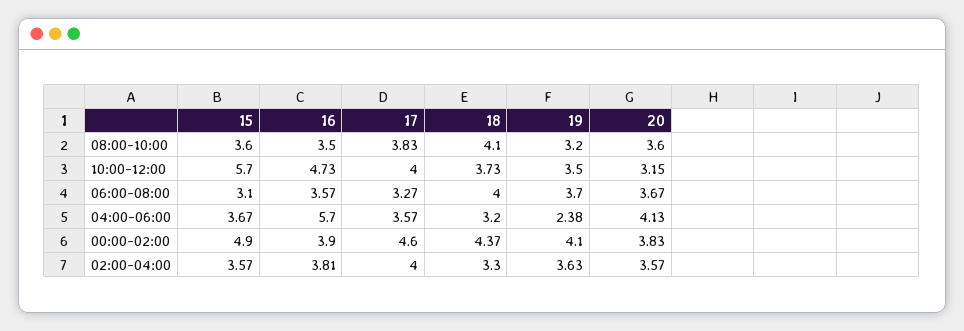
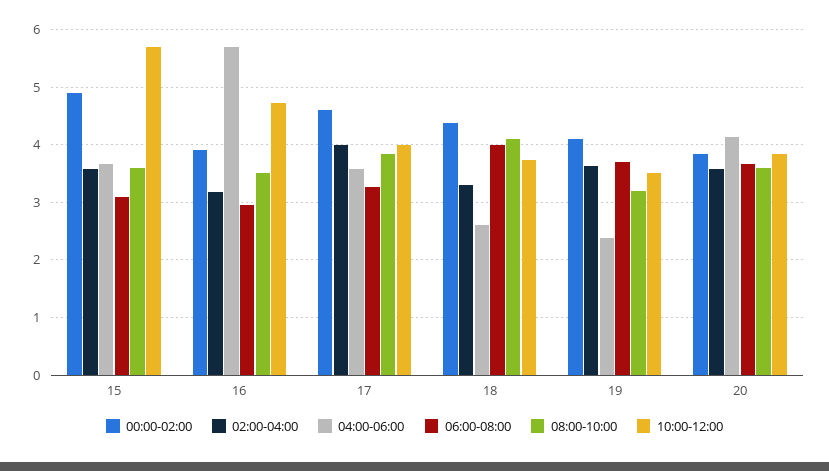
10:00-12:00, 20: 3.15 -> 3.8
06:00-08:00, 16: 3.57 -> 3
04:00-06:00, 18: 3.2 -> 2.6
02:00-04:00, 16: 3.81 -> 3.2

